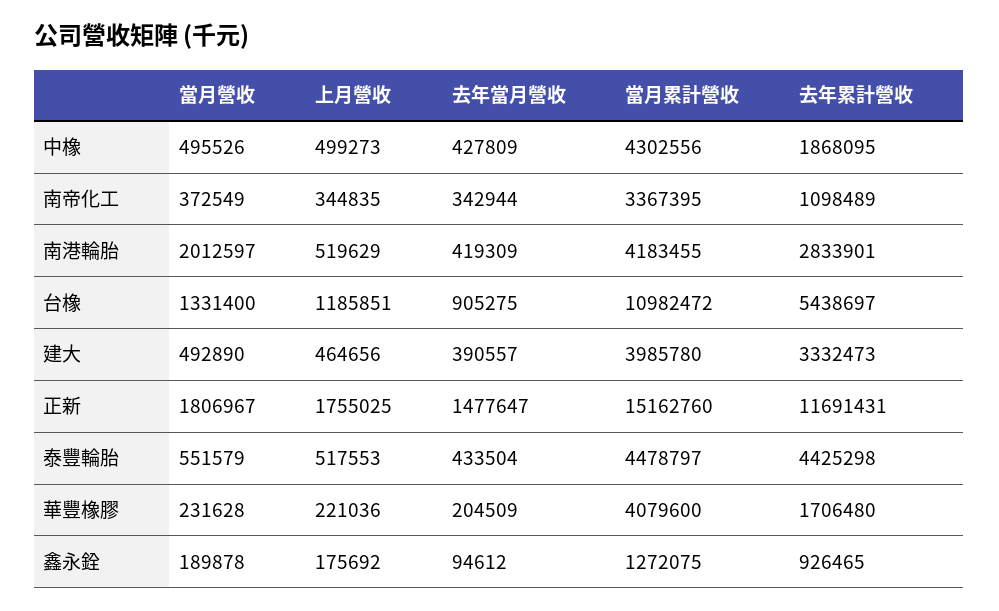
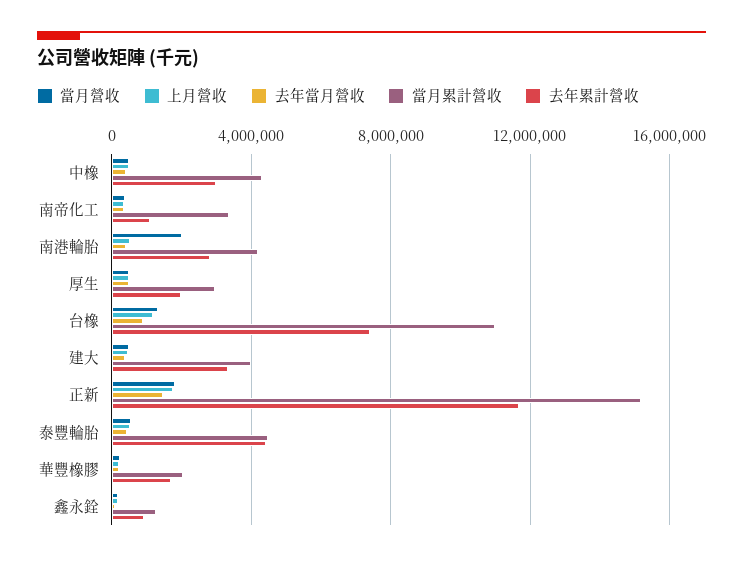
去年累計營收, 中橡: 1868095 -> 3000000
去年累計營收, 台橡: 5438697 -> 7500000
當月累計營收, 華豐橡膠: 4079600 -> 2000000
當月營收, 厚生: none -> 500000
上月營收, 厚生: none -> 500000
去年當月營收, 厚生: none -> 500000
當月累計營收, 厚生: none -> 3000000
去年累計營收, 厚生: none -> 2000000

